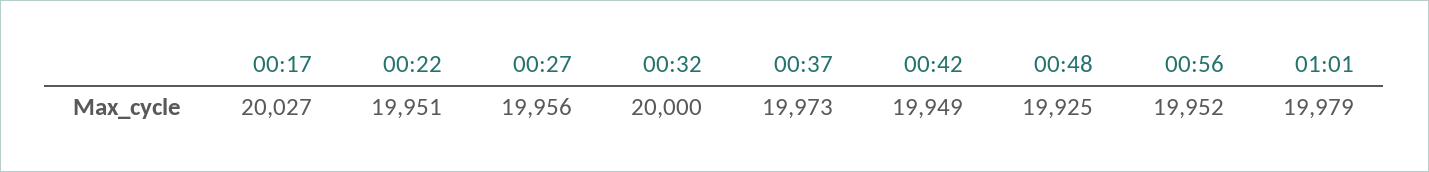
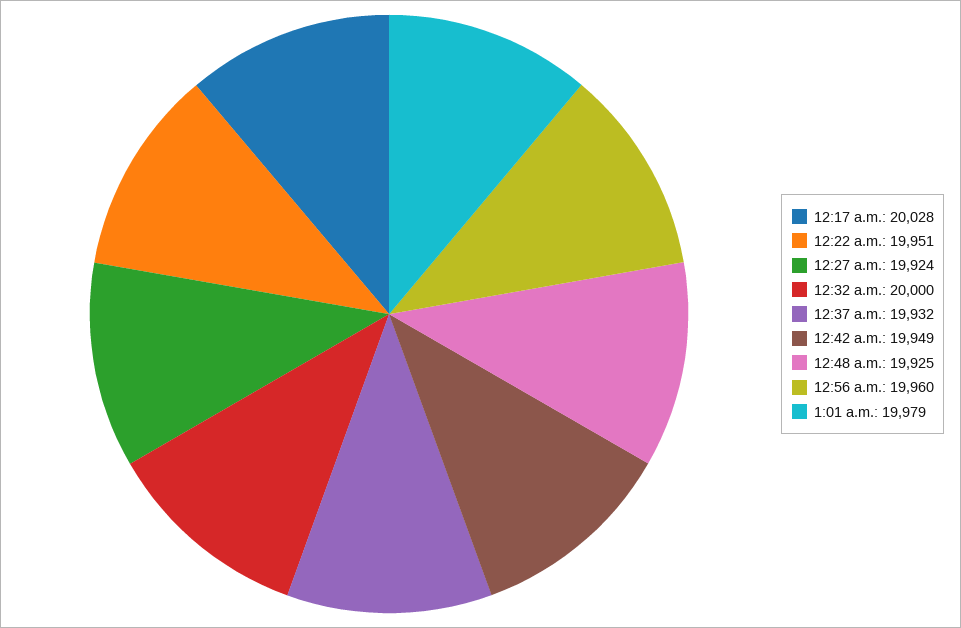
00:17: 20027 -> 20028
00:27: 19956 -> 19924
00:37: 19973 -> 19932
00:56: 19952 -> 19960

